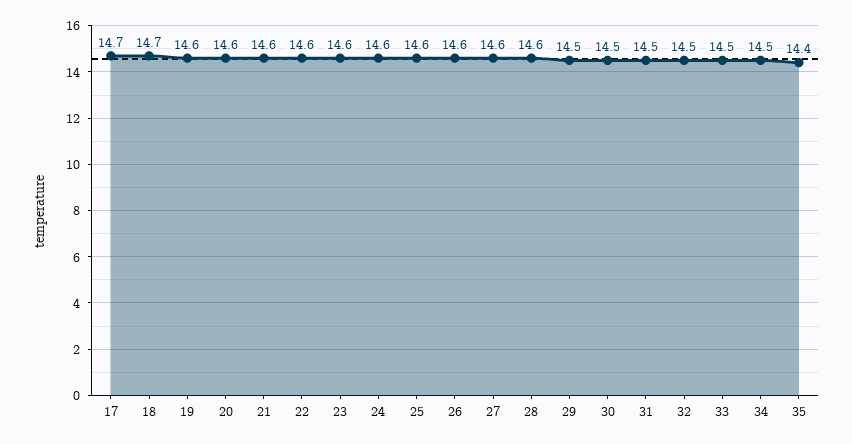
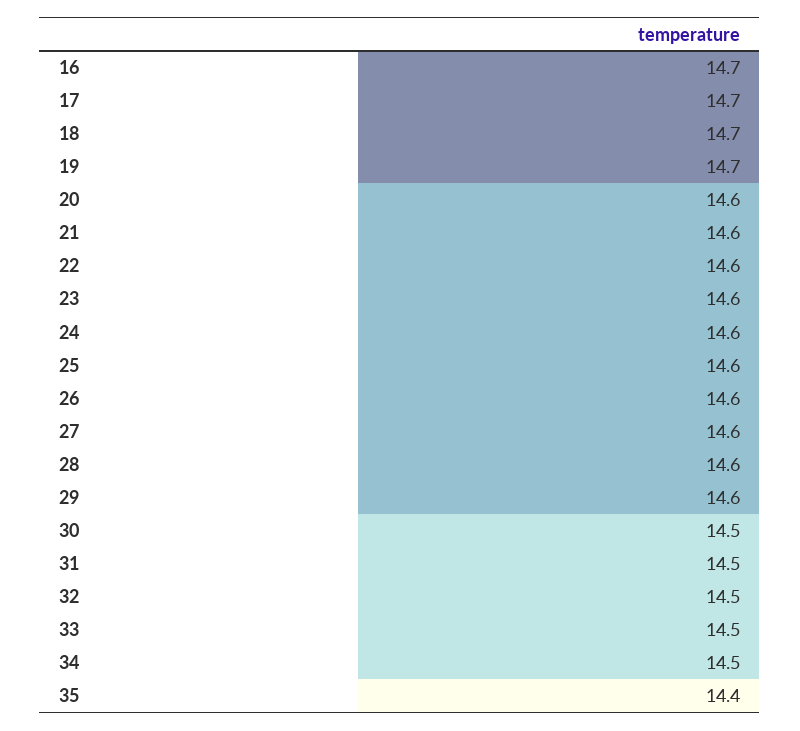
19: 14.6 -> 14.7
29: 14.5 -> 14.6
16: none -> 14.7

